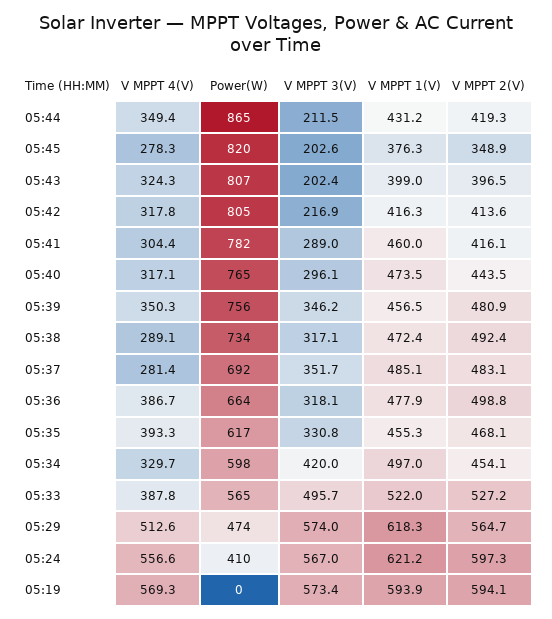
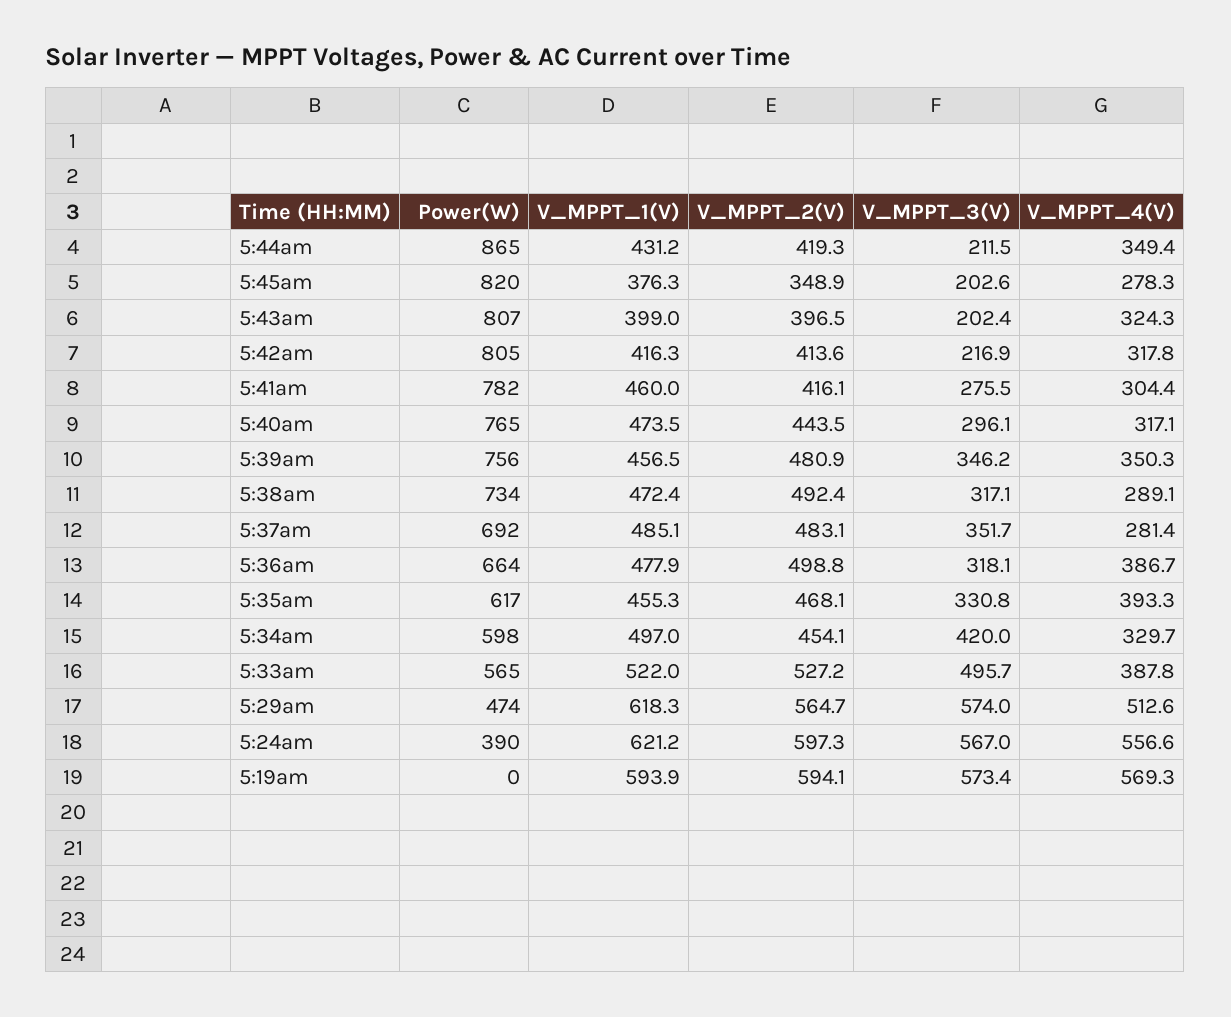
V MPPT 3(V), 05:41: 289 -> 275.5
Power(W), 05:24: 410 -> 390

